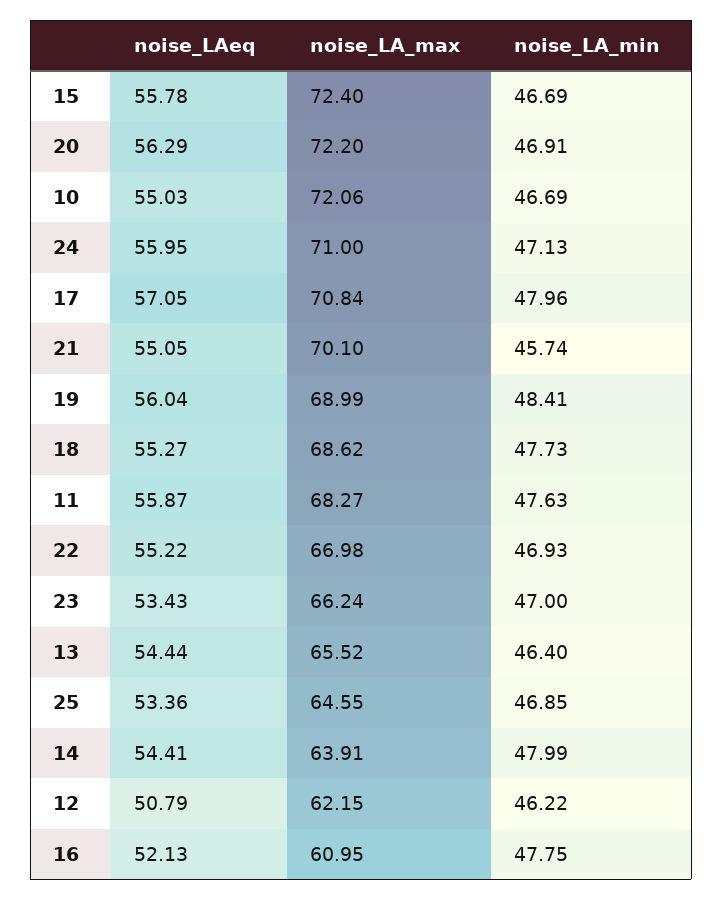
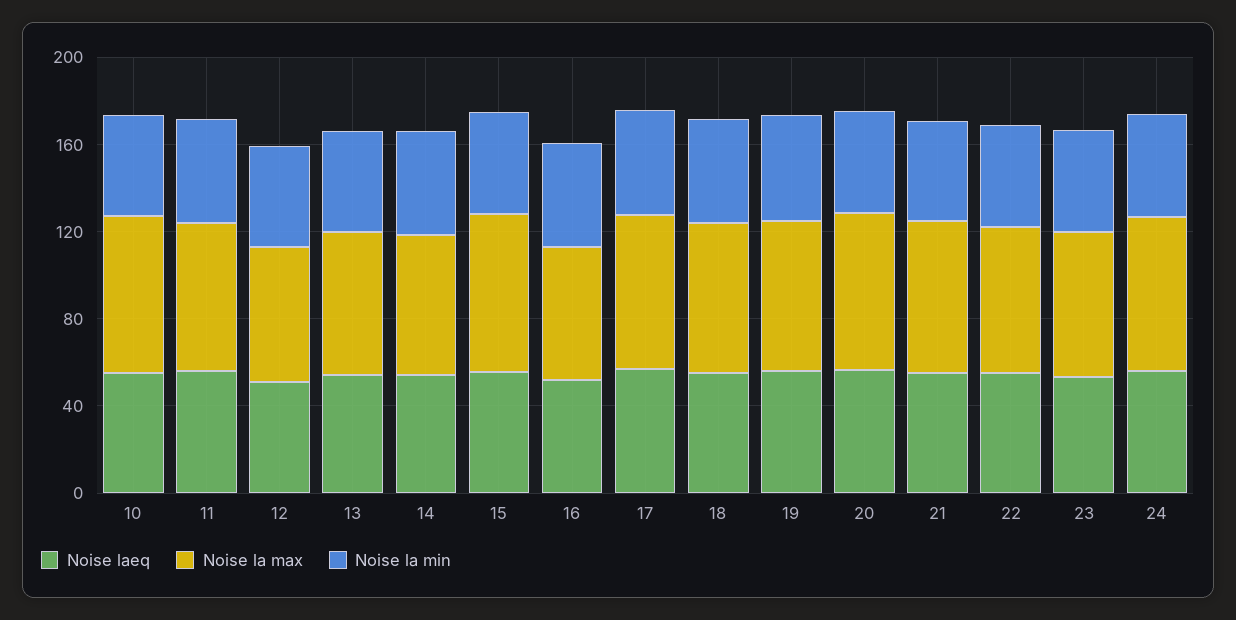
noise_LAeq, 25: 53.36 -> none
noise_LA_max, 25: 64.55 -> none
noise_LA_min, 25: 46.85 -> none

